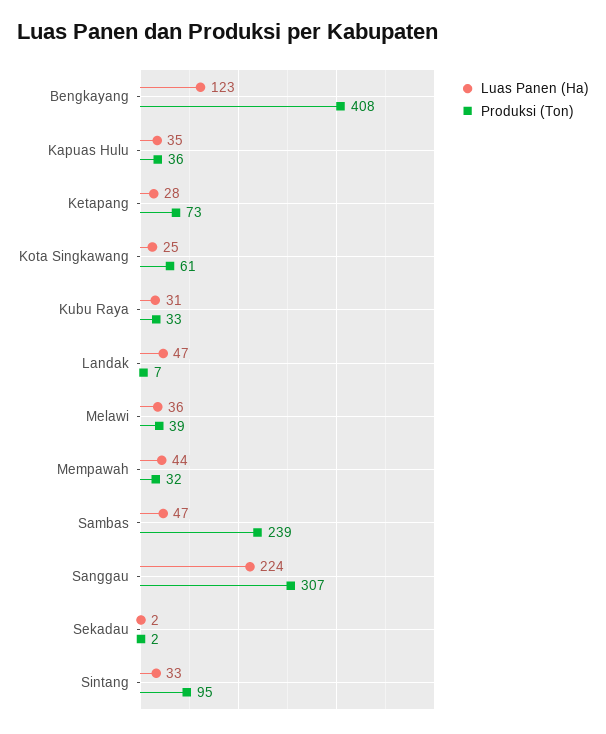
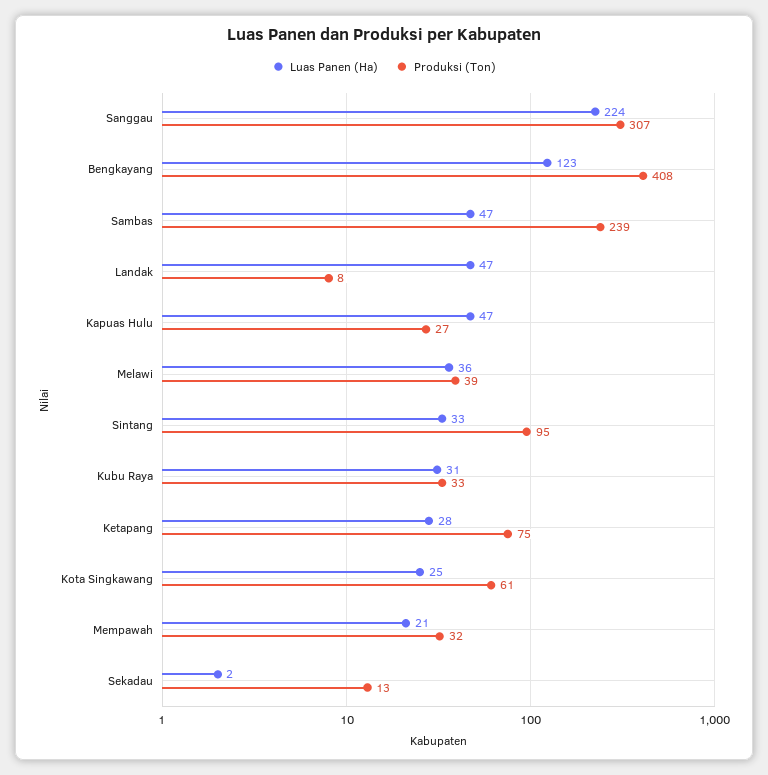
Luas Panen (Ha), Kapuas Hulu: 35 -> 47
Produksi (Ton), Kapuas Hulu: 36 -> 27
Produksi (Ton), Ketapang: 73 -> 75
Produksi (Ton), Landak: 7 -> 8
Luas Panen (Ha), Mempawah: 44 -> 21
Produksi (Ton), Sekadau: 2 -> 13

